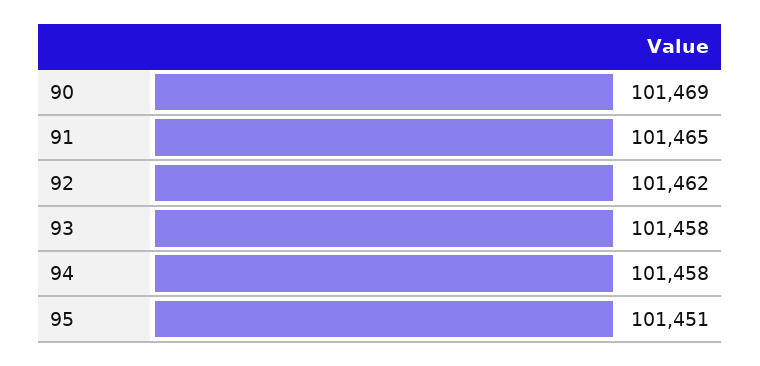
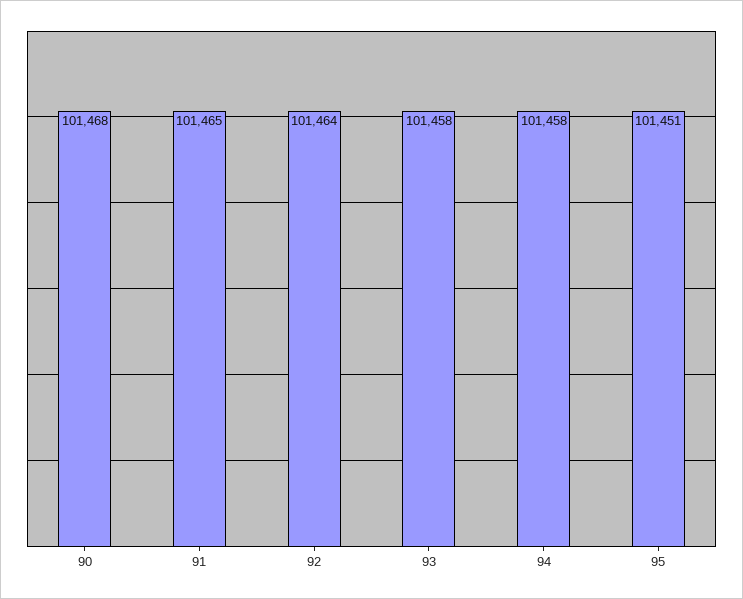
90: 101469 -> 101468
92: 101462 -> 101464

